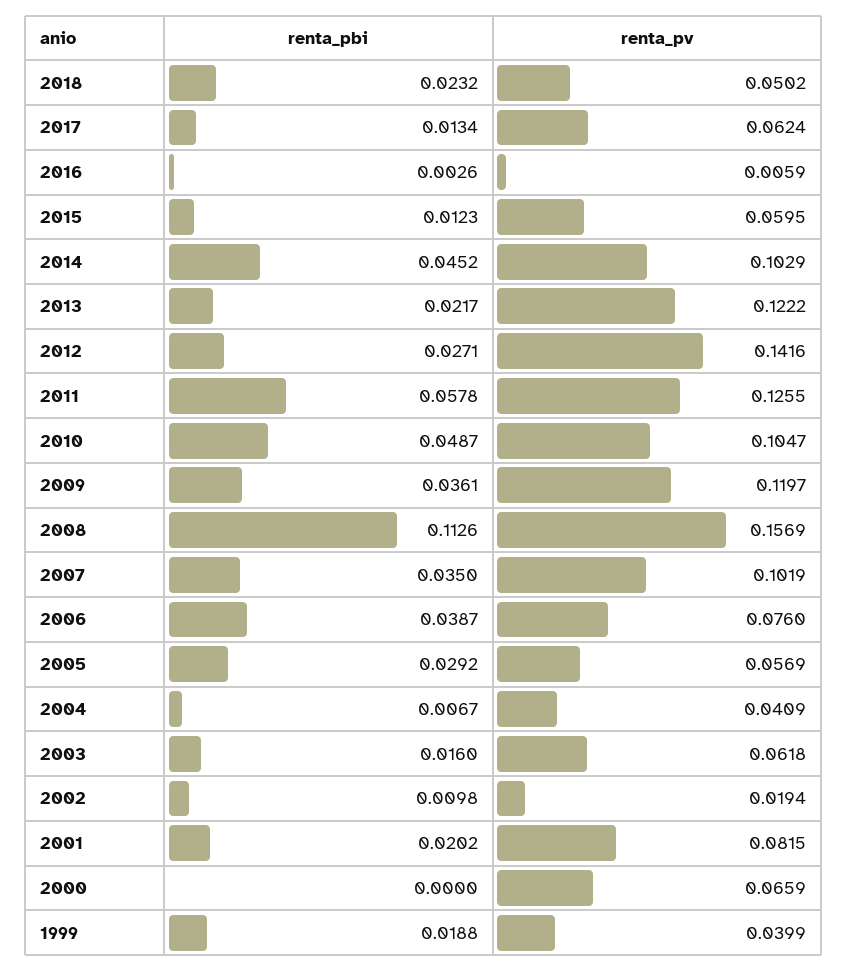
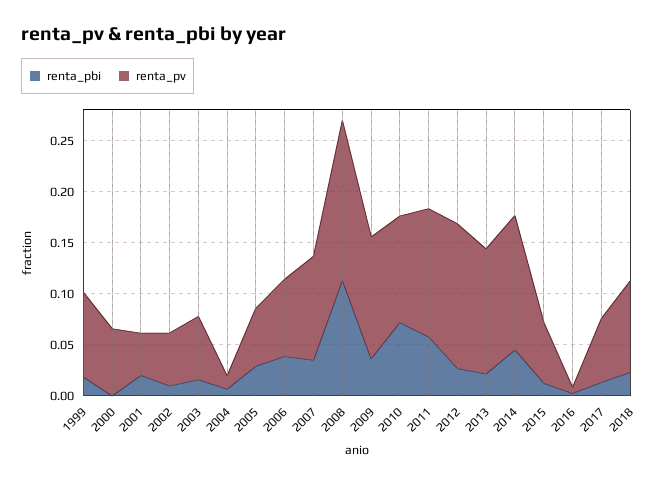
renta_pv, 2018: 0.0502 -> 0.09
renta_pv, 2014: 0.1029 -> 0.13
renta_pbi, 2010: 0.0487 -> 0.07
renta_pv, 2004: 0.0409 -> 0.01
renta_pv, 2002: 0.0194 -> 0.05
renta_pv, 2001: 0.0815 -> 0.04
renta_pv, 1999: 0.0399 -> 0.08

